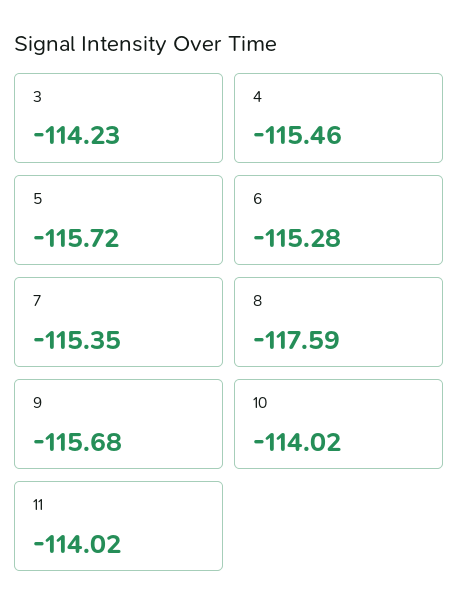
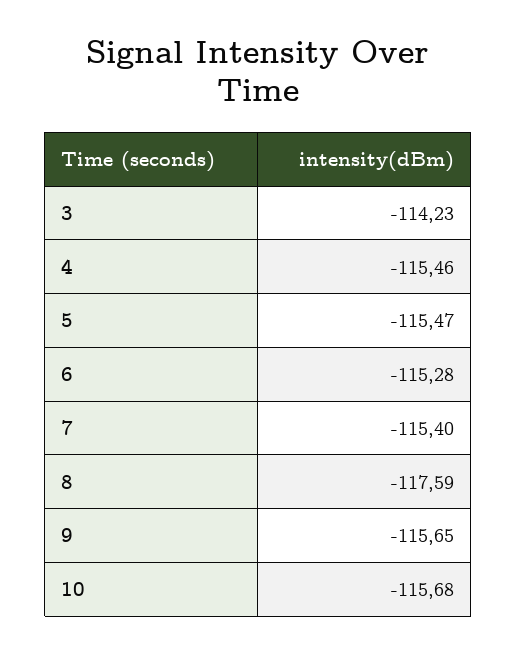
5: -115.72 -> -115.47
7: -115.35 -> -115.4
9: -115.68 -> -115.65
10: -114.02 -> -115.68
11: -114.02 -> none

